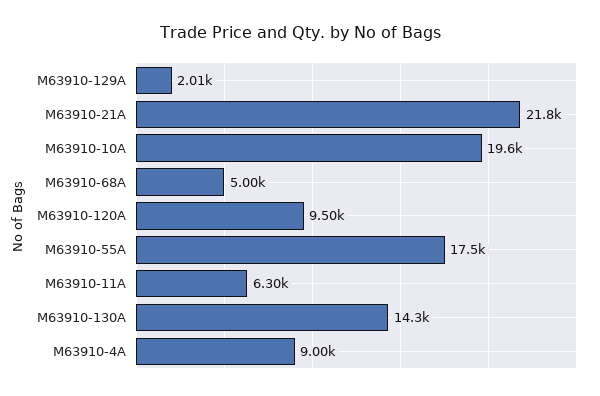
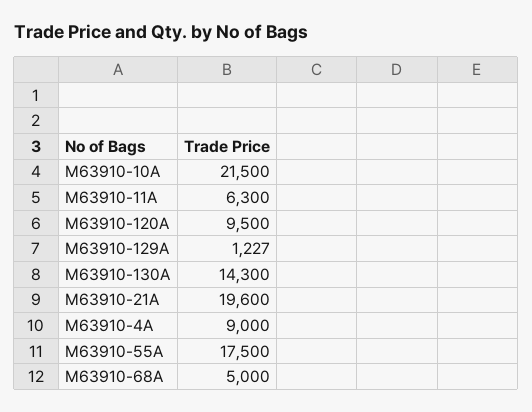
M63910-129A: 2010 -> 1227
M63910-21A: 21800 -> 19600
M63910-10A: 19600 -> 21500

